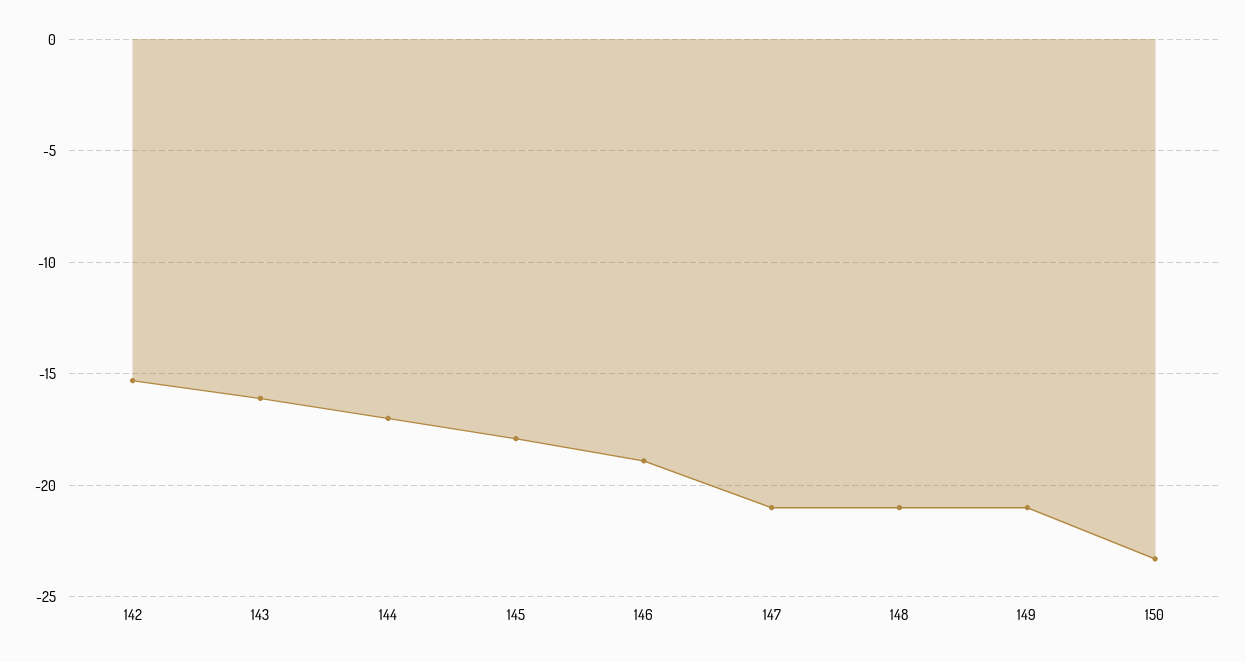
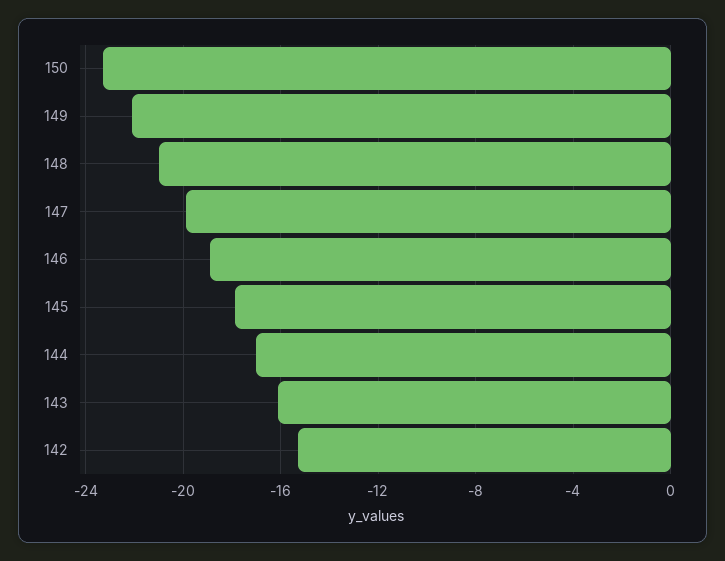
147: -21 -> -20
149: -21 -> -22

